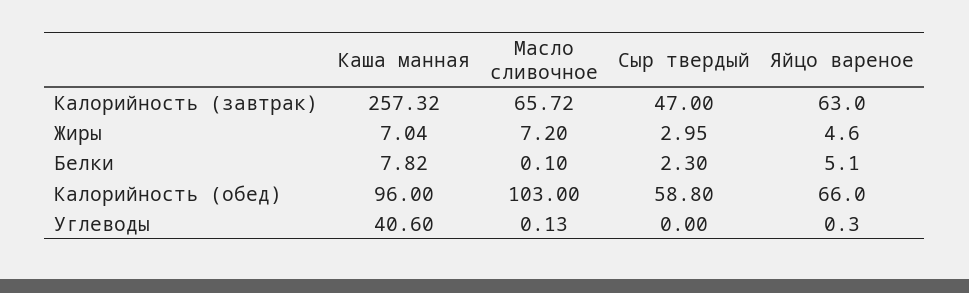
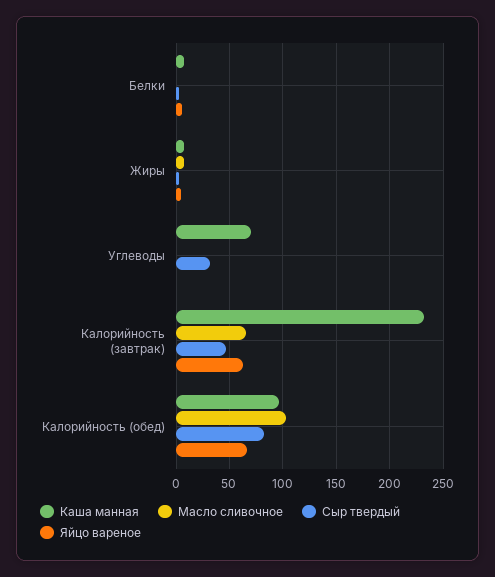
Каша манная, Калорийность (завтрак): 257.32 -> 230
Сыр твердый, Калорийность (обед): 58.8 -> 80
Каша манная, Углеводы: 40.6 -> 70
Сыр твердый, Углеводы: 0 -> 30

